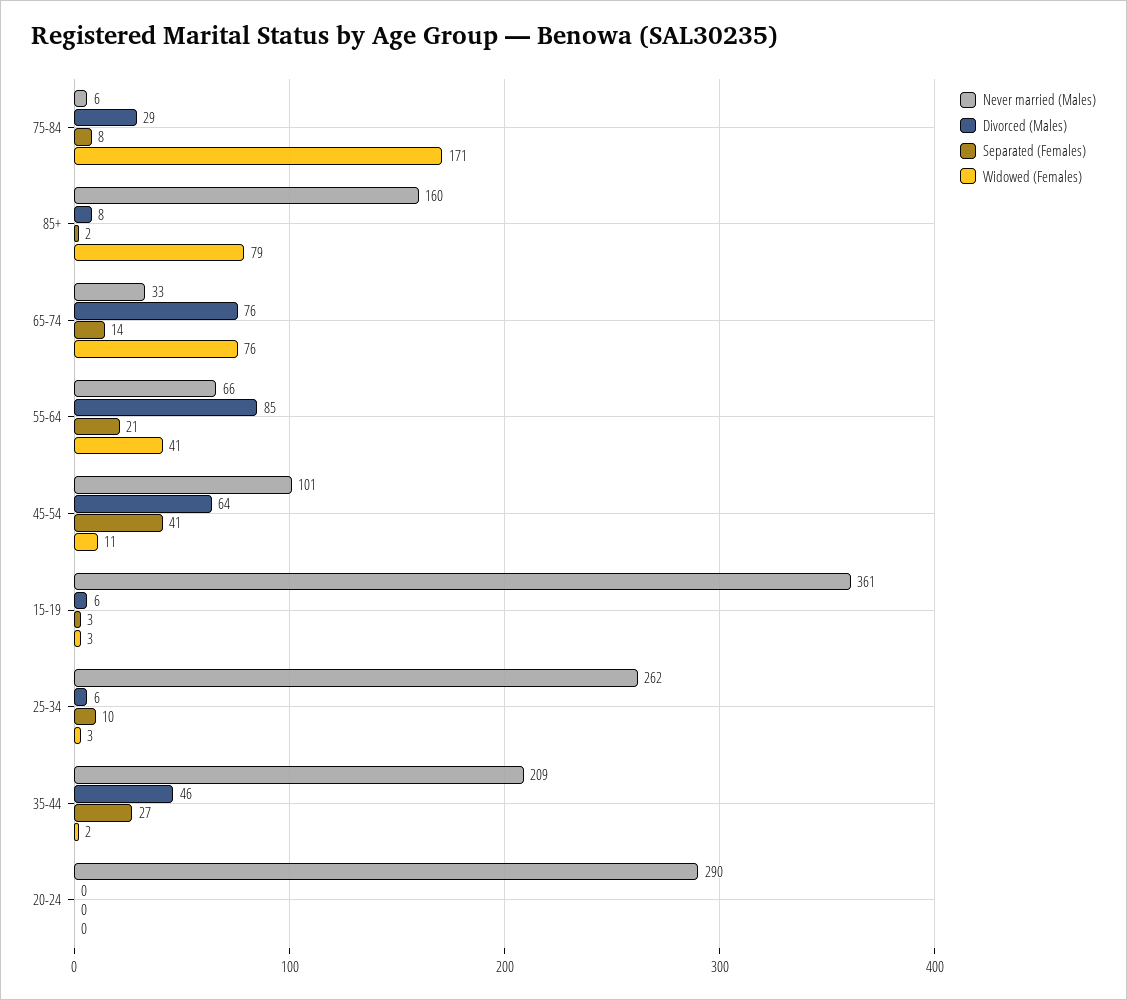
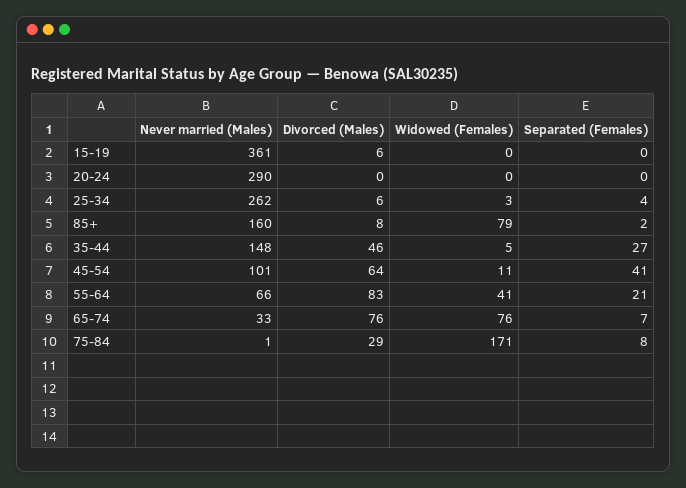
Never married (Males), 75-84: 6 -> 1
Separated (Females), 65-74: 14 -> 7
Divorced (Males), 55-64: 85 -> 83
Separated (Females), 15-19: 3 -> 0
Widowed (Females), 15-19: 3 -> 0
Separated (Females), 25-34: 10 -> 4
Never married (Males), 35-44: 209 -> 148
Widowed (Females), 35-44: 2 -> 5

